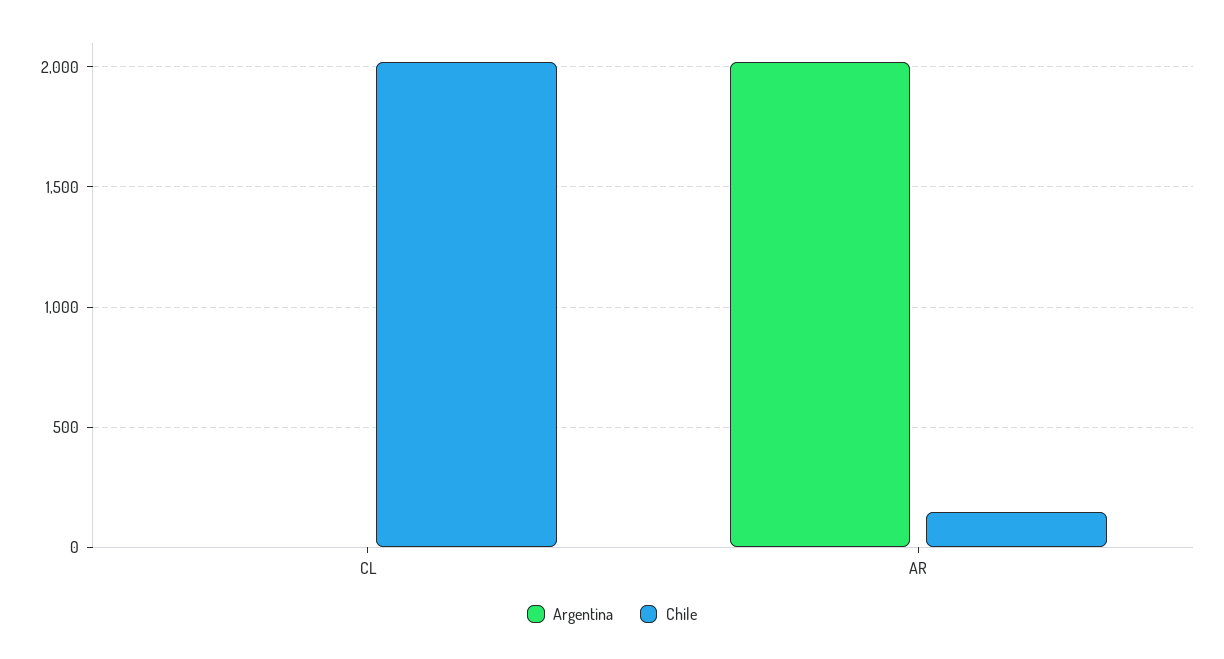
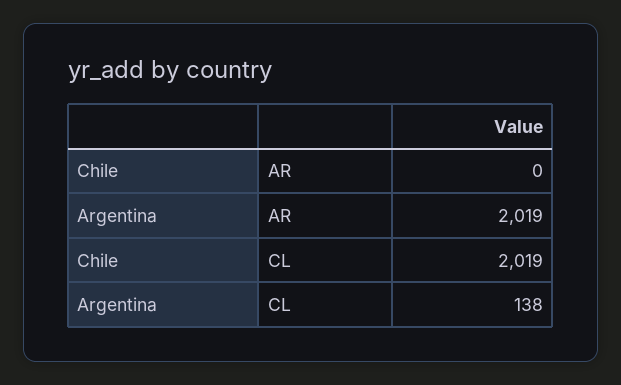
Argentina, CL: 0 -> 138
Chile, AR: 150 -> 0

